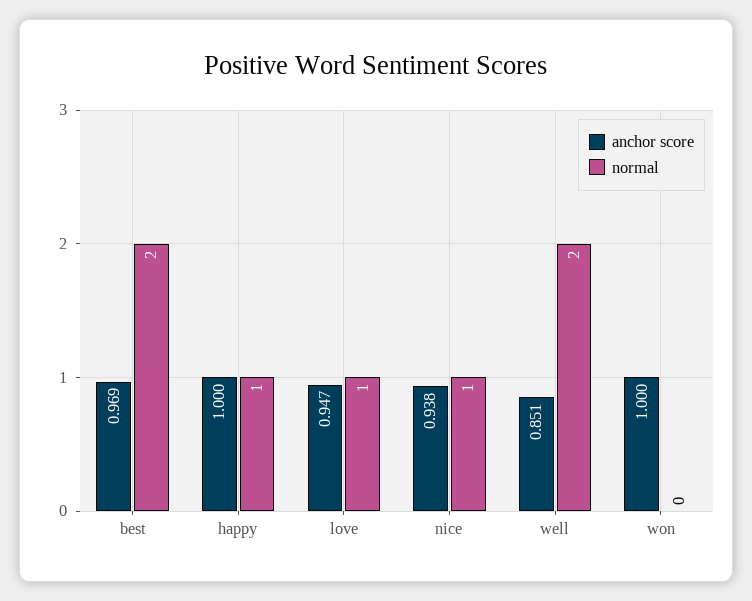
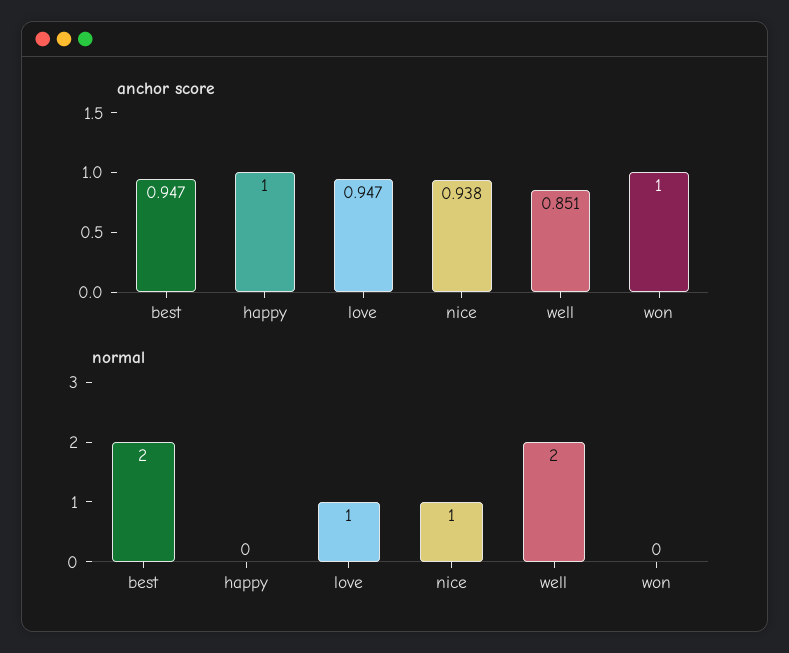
anchor score, best: 0.969 -> 0.947
normal, happy: 1 -> 0

